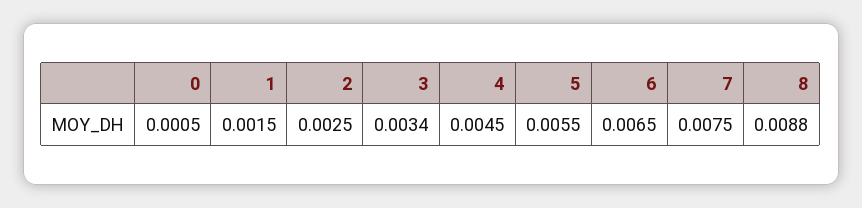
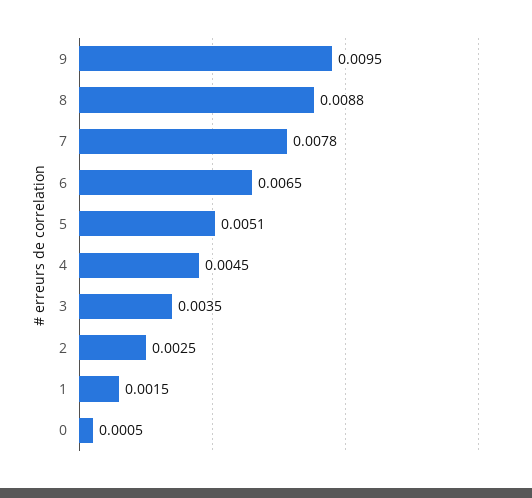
3: 0.0034 -> 0.0035
5: 0.0055 -> 0.0051
7: 0.0075 -> 0.0078
9: none -> 0.0095

